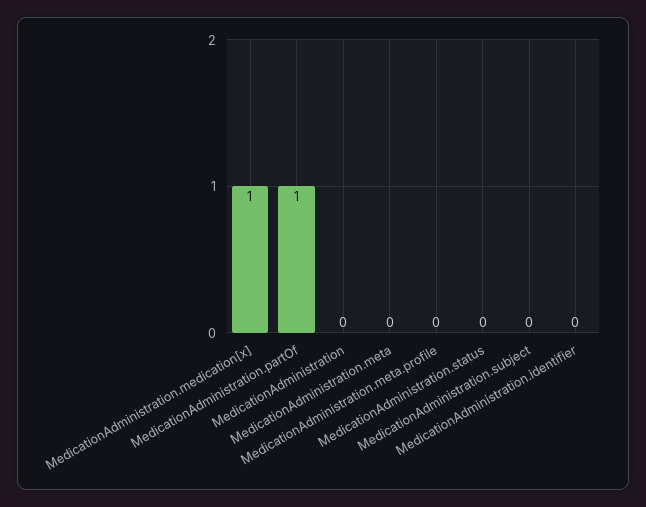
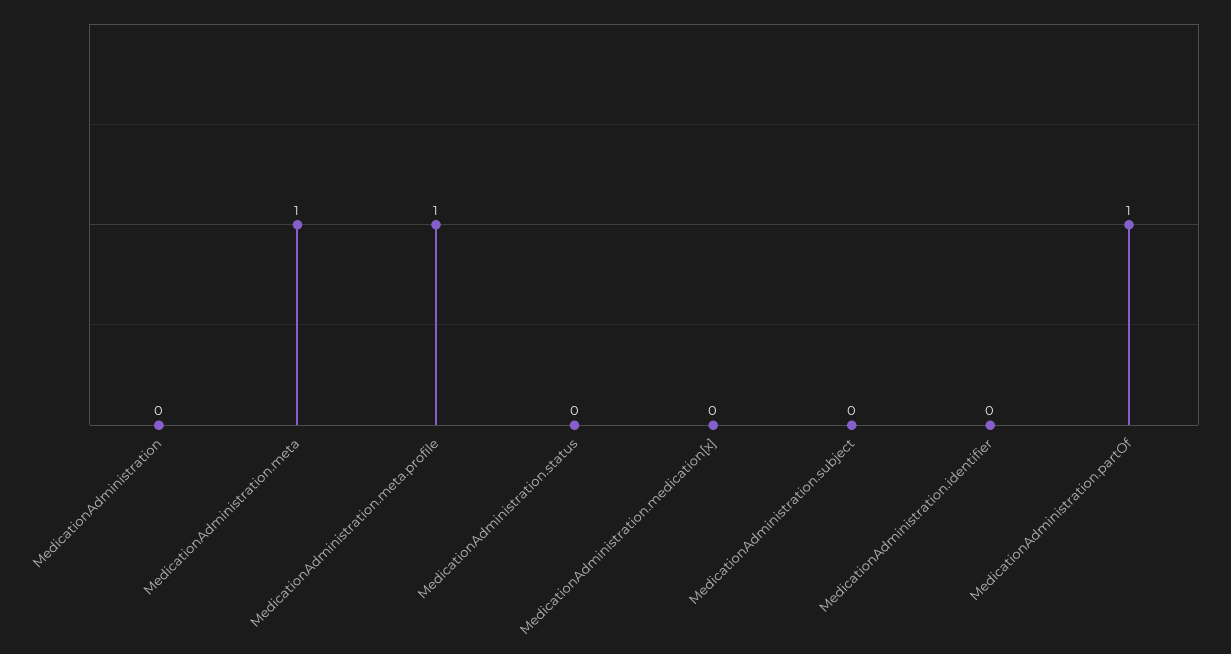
MedicationAdministration.medication[x]: 1 -> 0
MedicationAdministration.meta: 0 -> 1
MedicationAdministration.meta.profile: 0 -> 1

